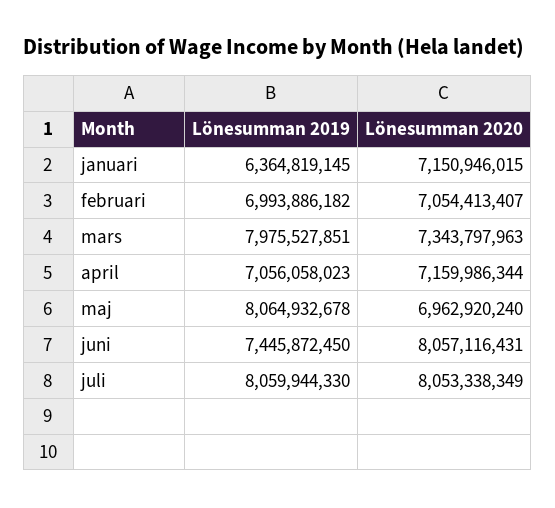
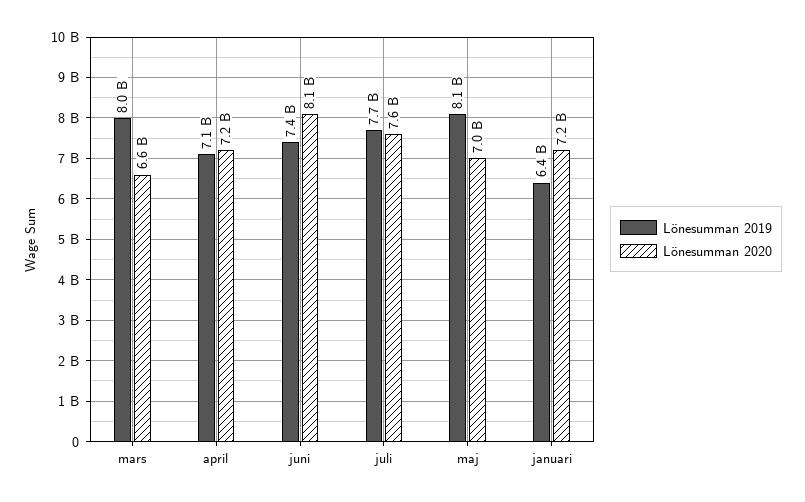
Lönesumman 2019, februari: 6993886182 -> none
Lönesumman 2020, februari: 7054413407 -> none
Lönesumman 2020, mars: 7343797963 -> 6600000000
Lönesumman 2019, juli: 8059944330 -> 7700000000
Lönesumman 2020, juli: 8053338349 -> 7600000000

